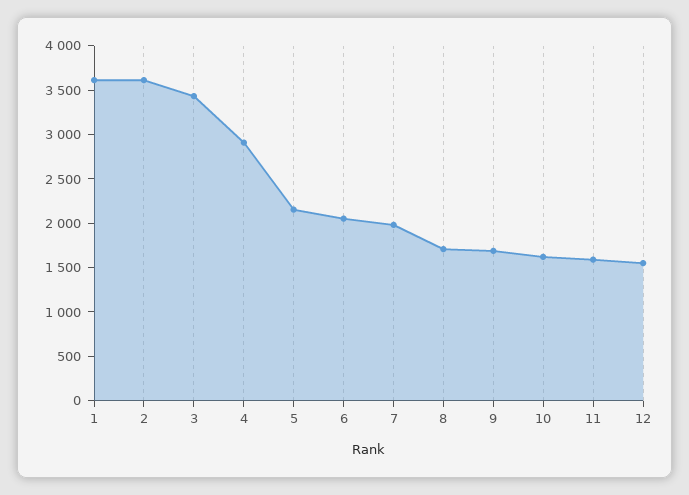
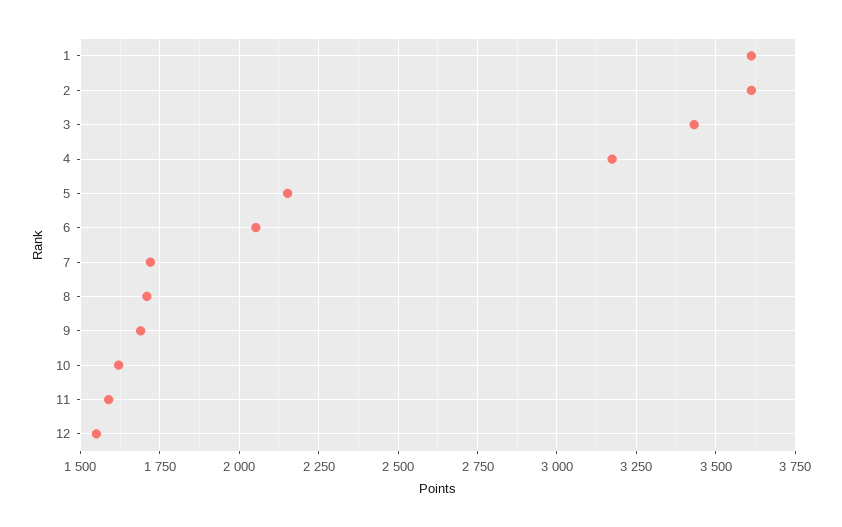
4: 2900 -> 3175
7: 2000 -> 1725

